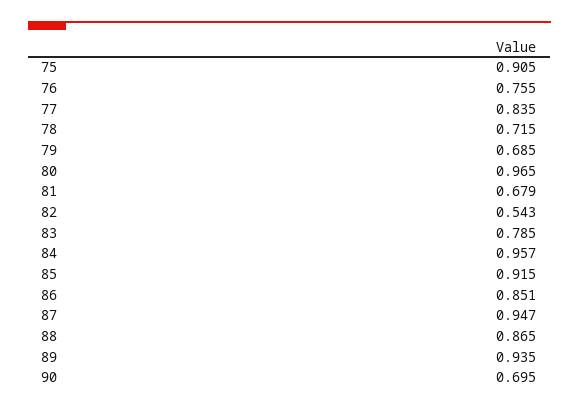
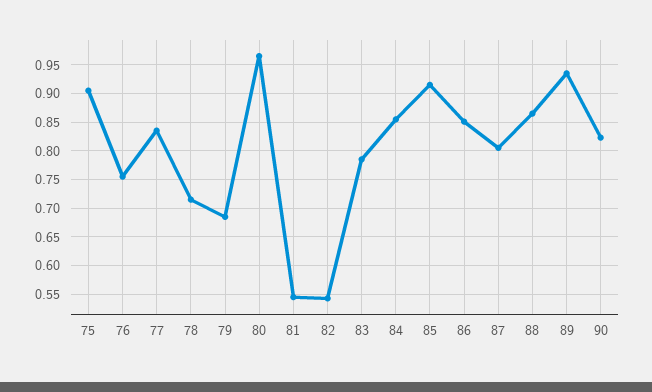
81: 0.679 -> 0.55
84: 0.957 -> 0.85
87: 0.947 -> 0.8
90: 0.695 -> 0.825

